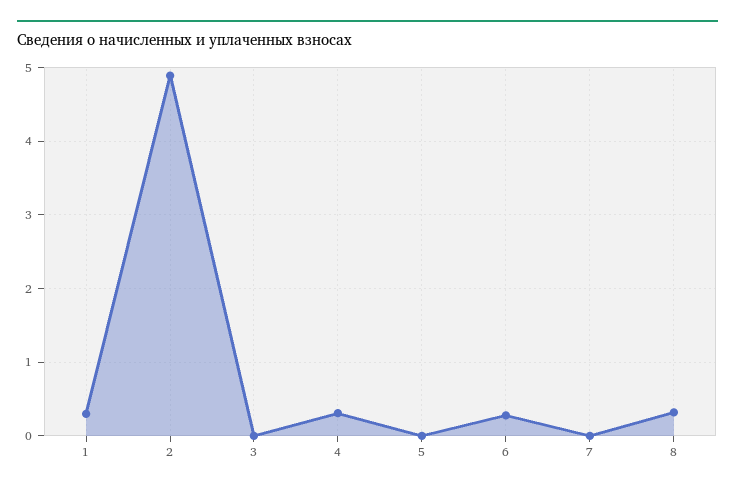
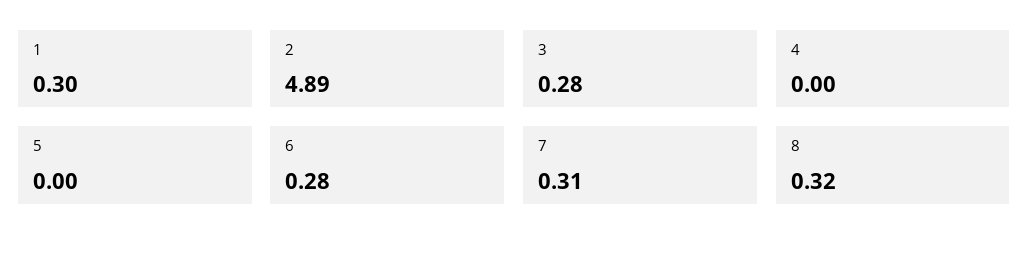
3: 0 -> 0.28
4: 0.3 -> 0
7: 0 -> 0.31

